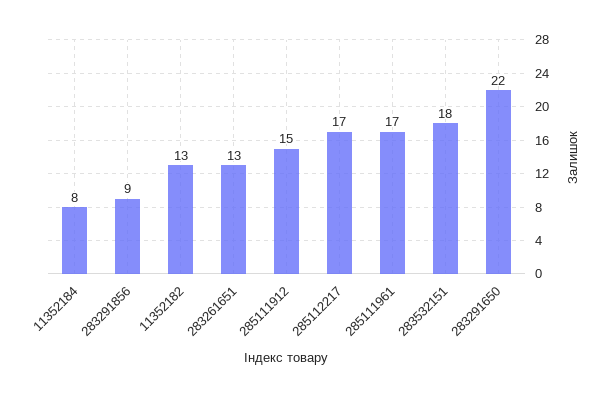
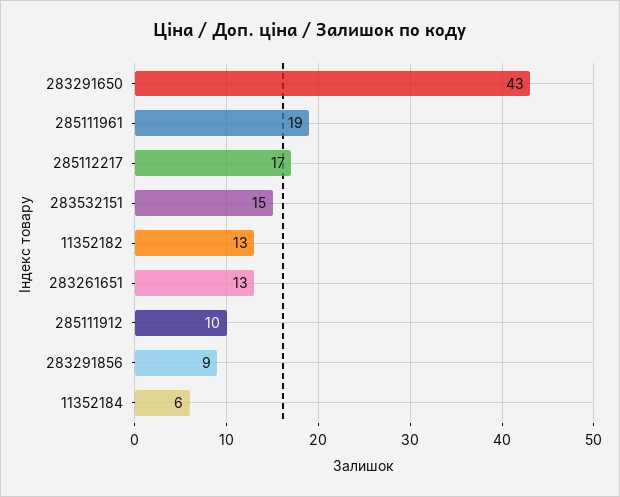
11352184: 8 -> 6
285111912: 15 -> 10
285111961: 17 -> 19
283532151: 18 -> 15
283291650: 22 -> 43

